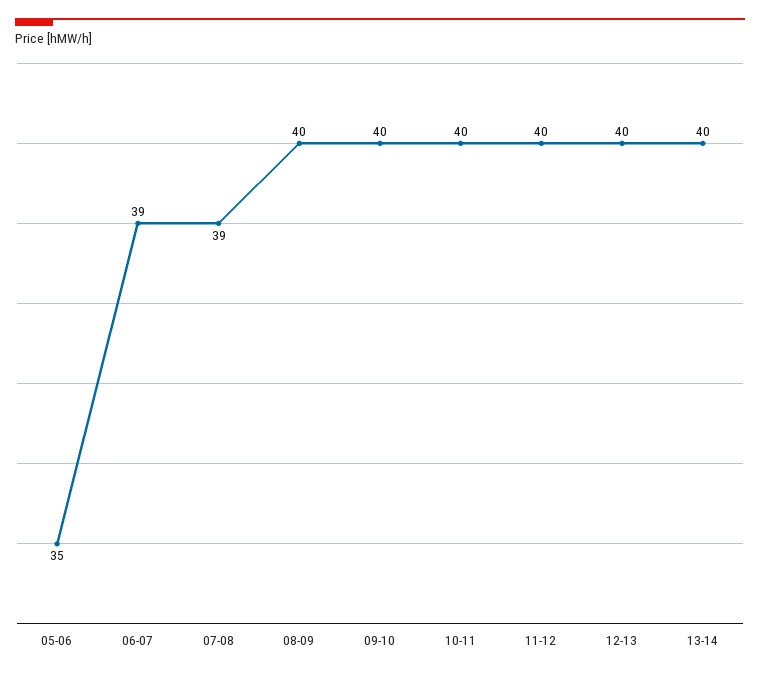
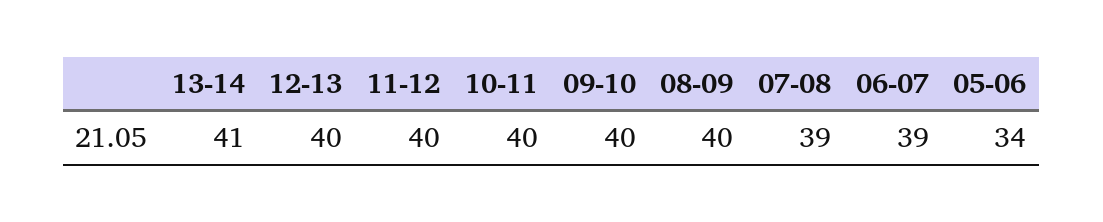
05-06: 35 -> 34
13-14: 40 -> 41

